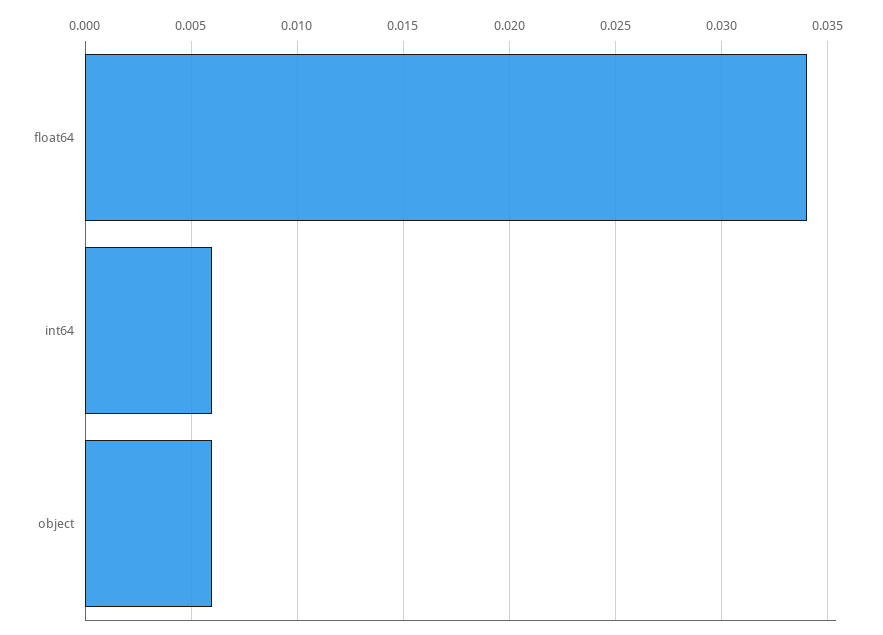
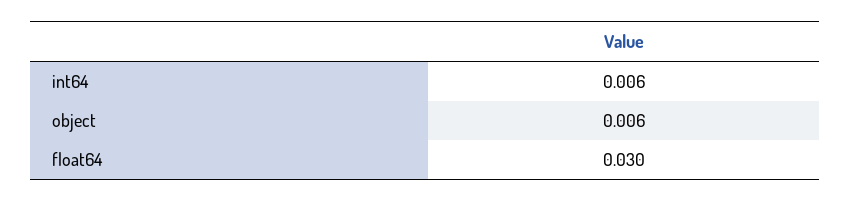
float64: 0.034 -> 0.03

